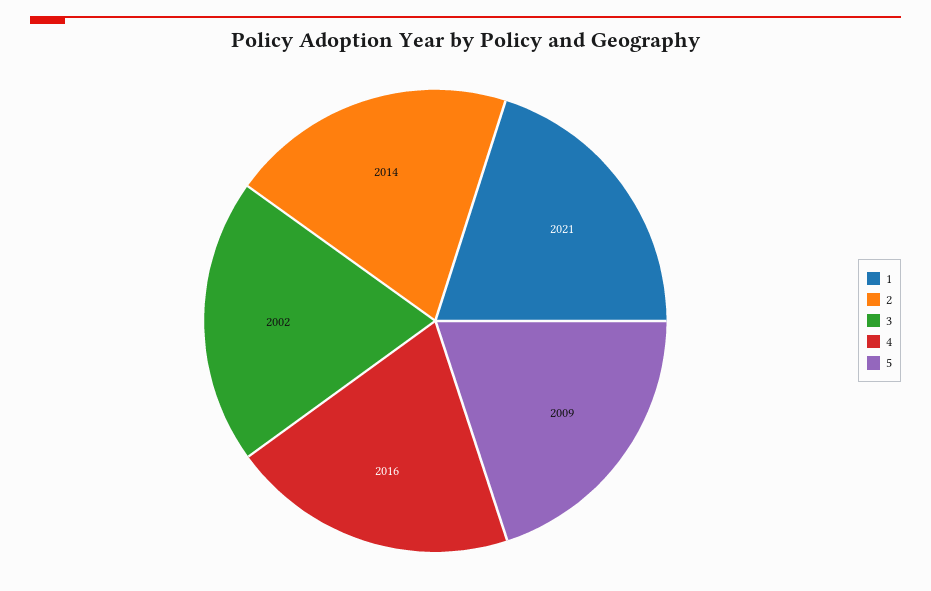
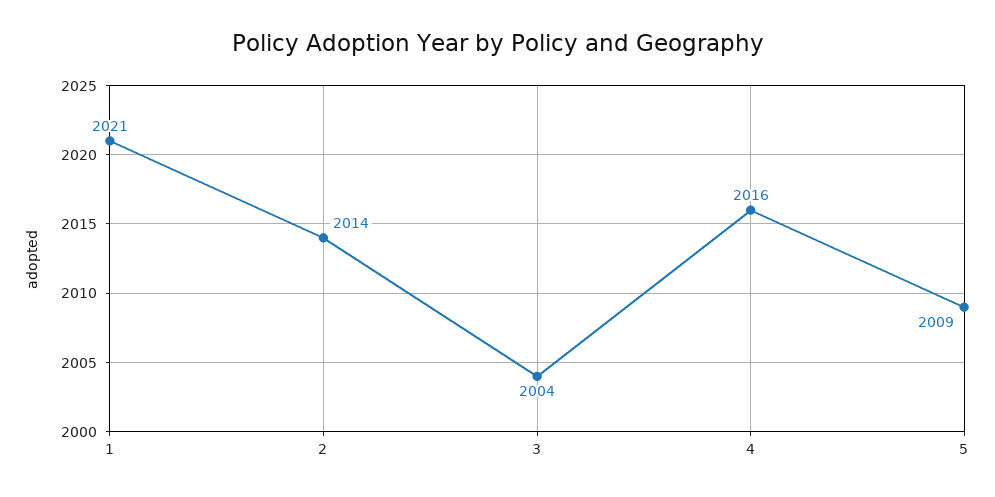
3: 2002 -> 2004

